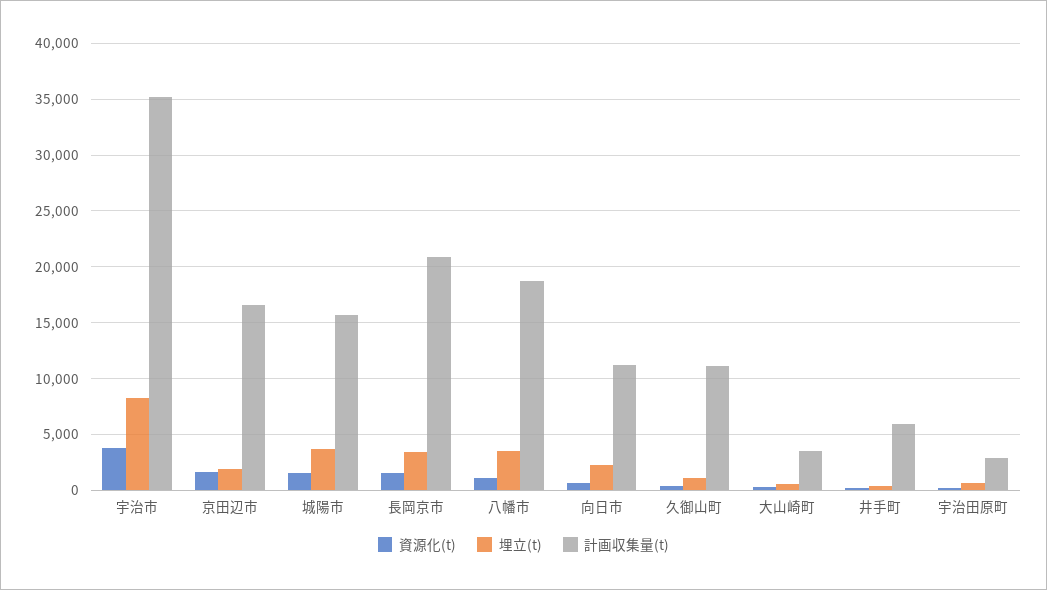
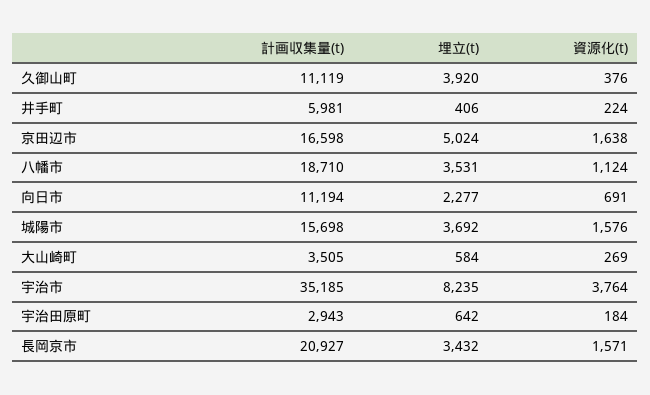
埋立(t), 京田辺市: 2000 -> 5024
埋立(t), 久御山町: 1000 -> 3920

